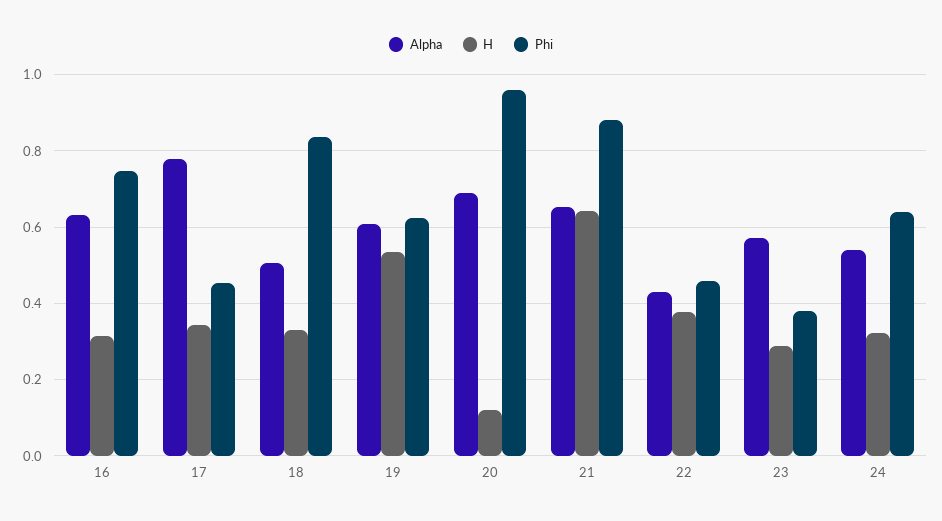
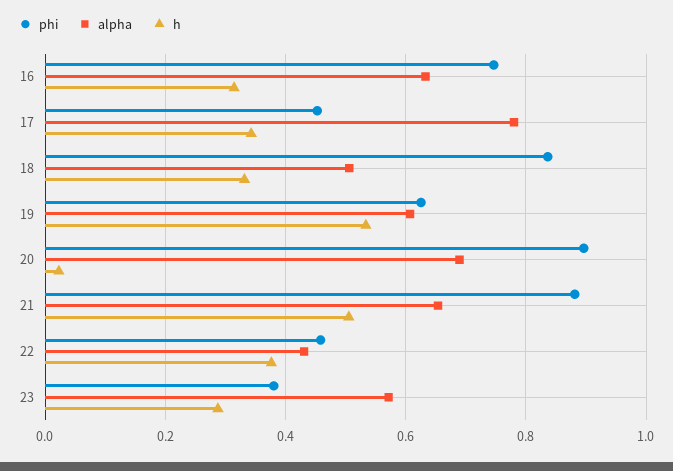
H, 20: 0.12 -> 0.02
Phi, 20: 0.96 -> 0.9
H, 21: 0.64 -> 0.5
Alpha, 24: 0.54 -> none
H, 24: 0.32 -> none
Phi, 24: 0.64 -> none

